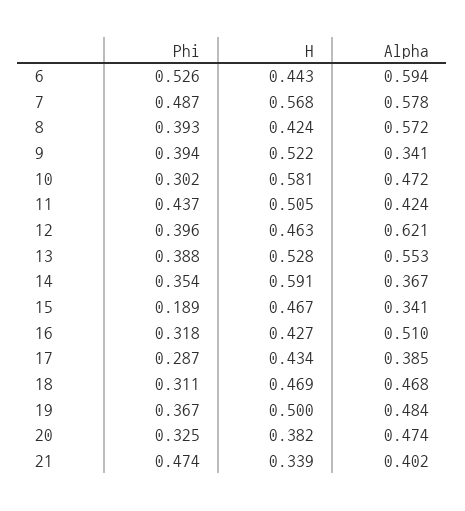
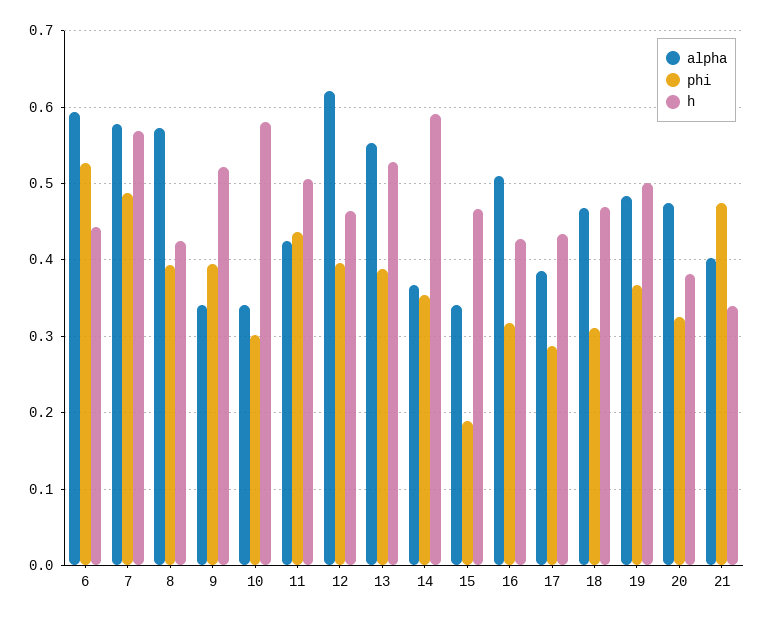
Alpha, 10: 0.472 -> 0.34

